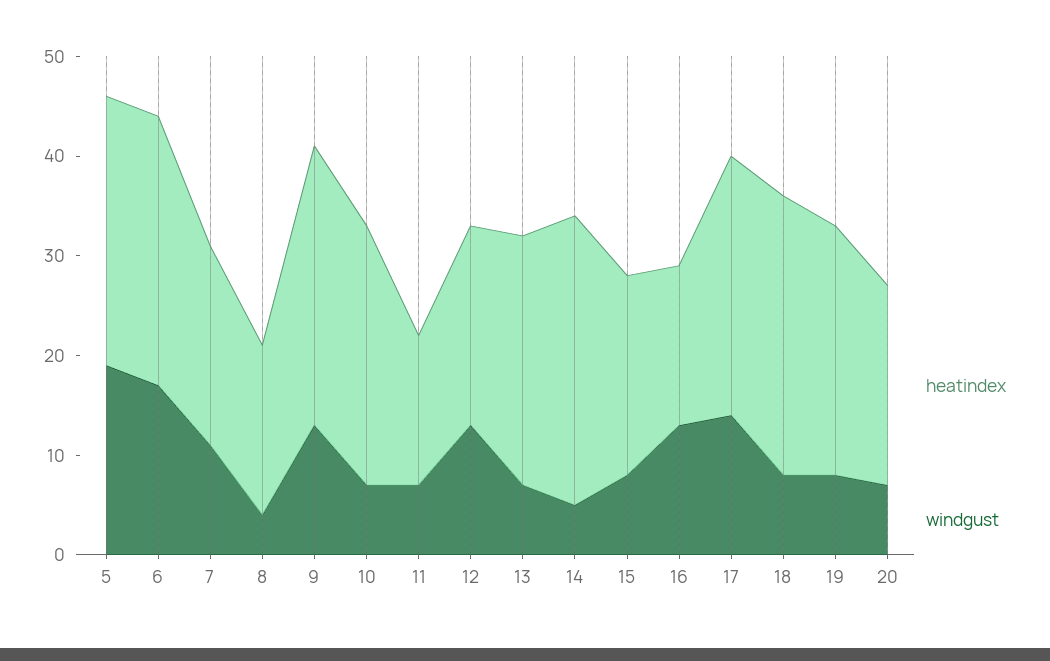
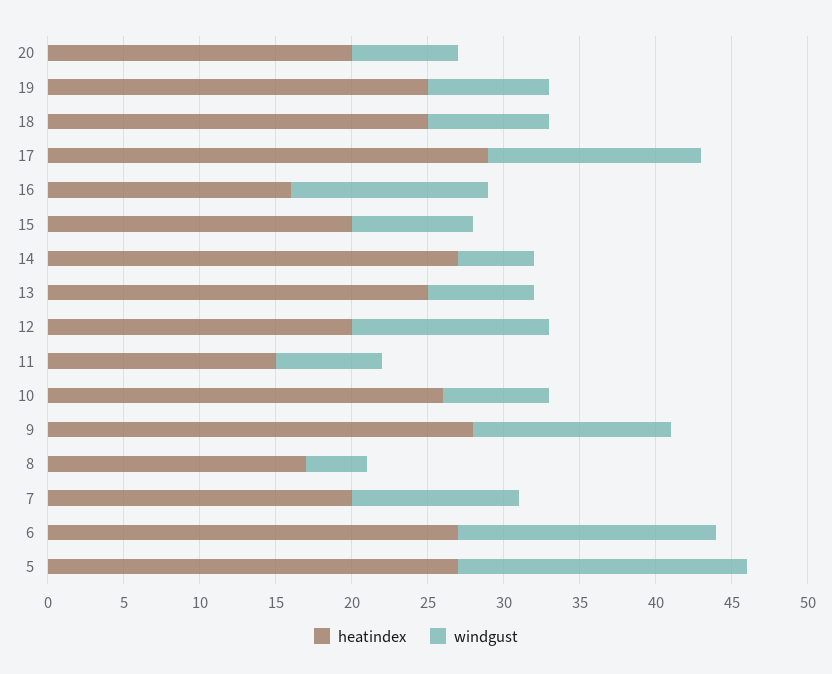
heatindex, 14: 29 -> 27
heatindex, 17: 26 -> 29
heatindex, 18: 28 -> 25

